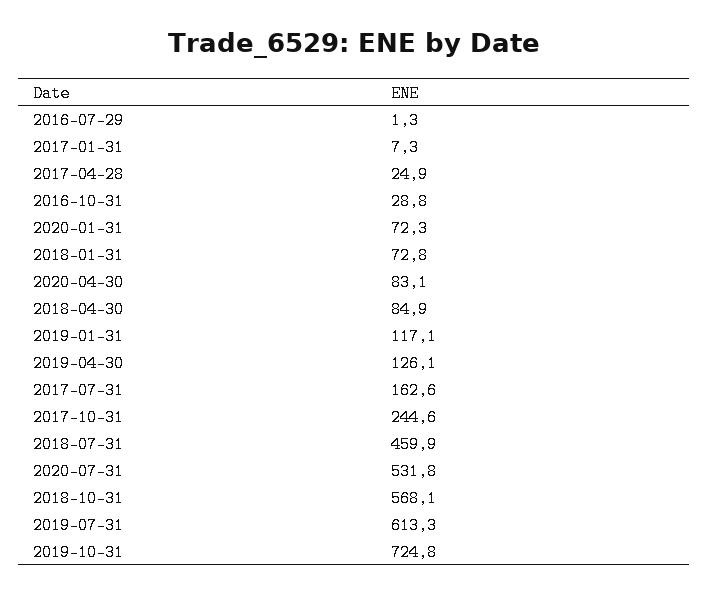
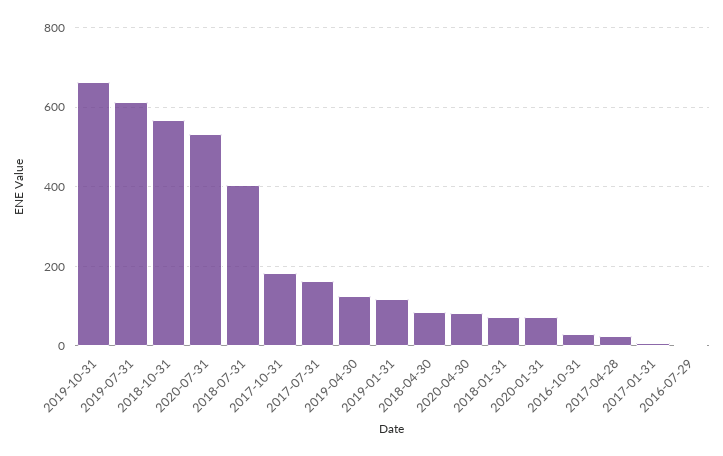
2017-10-31: 244.6 -> 180
2018-07-31: 459.9 -> 400
2019-10-31: 724.8 -> 660

